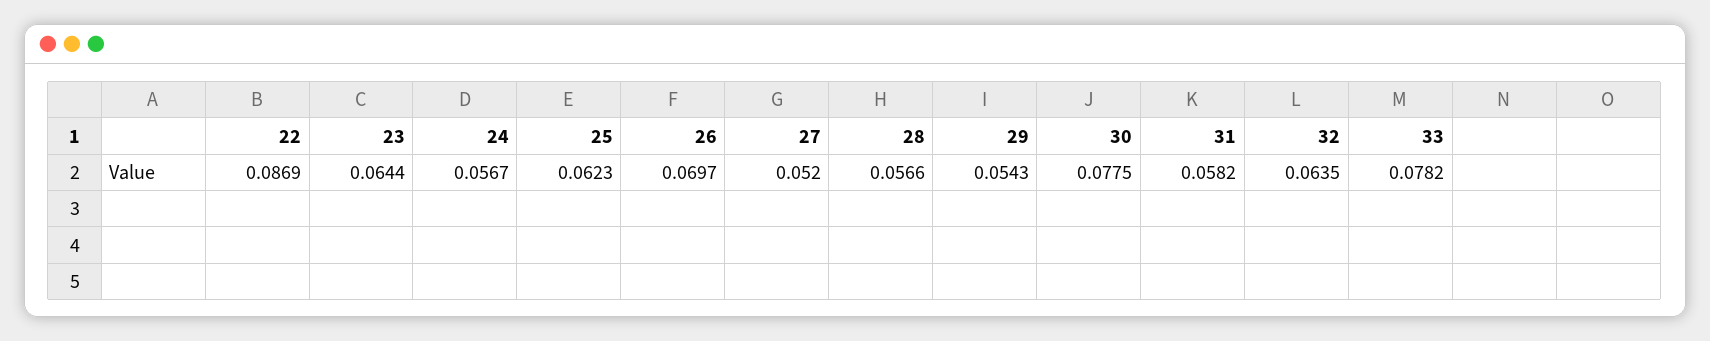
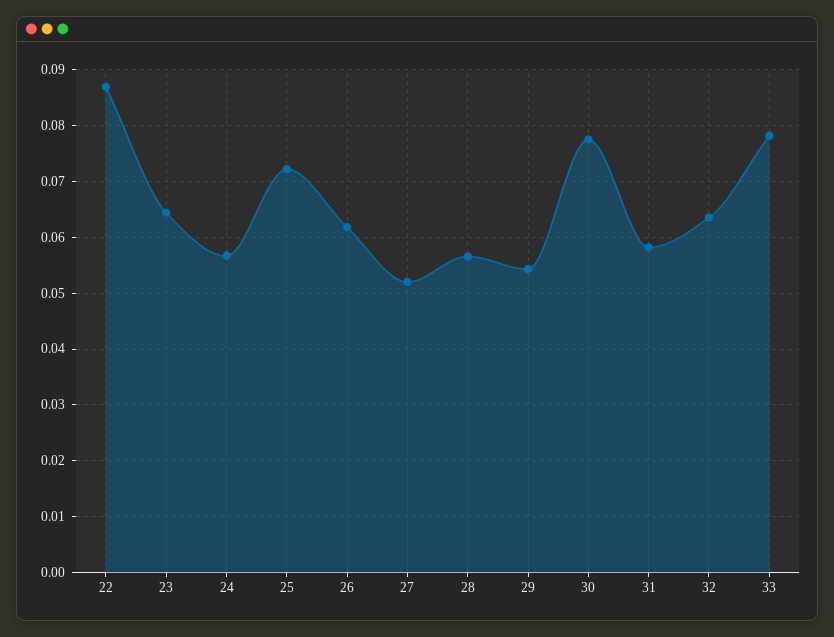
25: 0.0623 -> 0.072
26: 0.0697 -> 0.062

